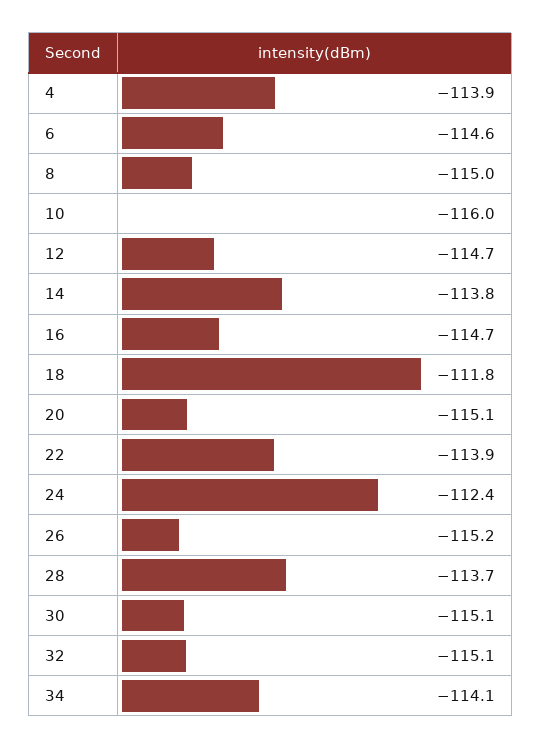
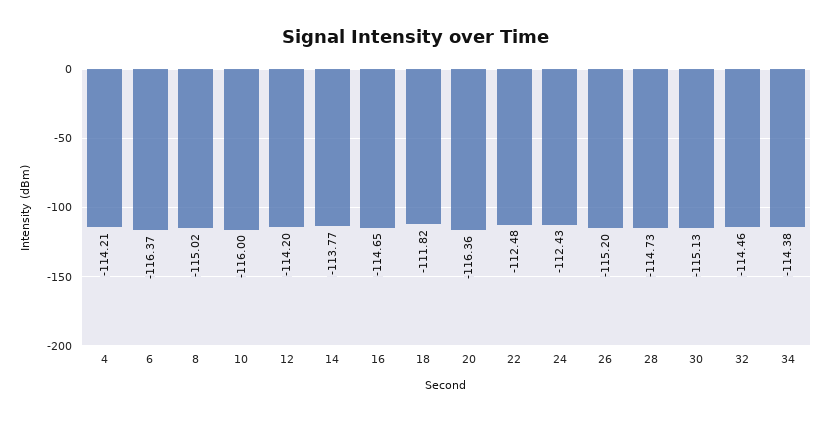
4: -113.9 -> -114.21
6: -114.6 -> -116.37
12: -114.7 -> -114.2
20: -115.1 -> -116.36
22: -113.9 -> -112.48
28: -113.7 -> -114.73
32: -115.1 -> -114.46
34: -114.1 -> -114.38

